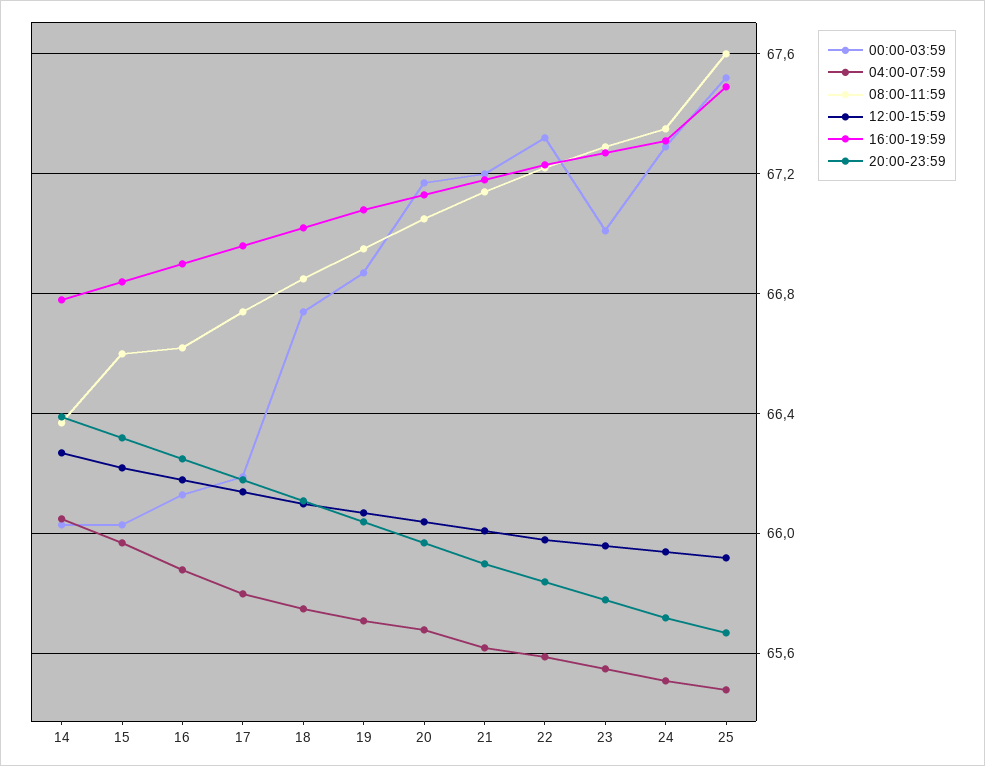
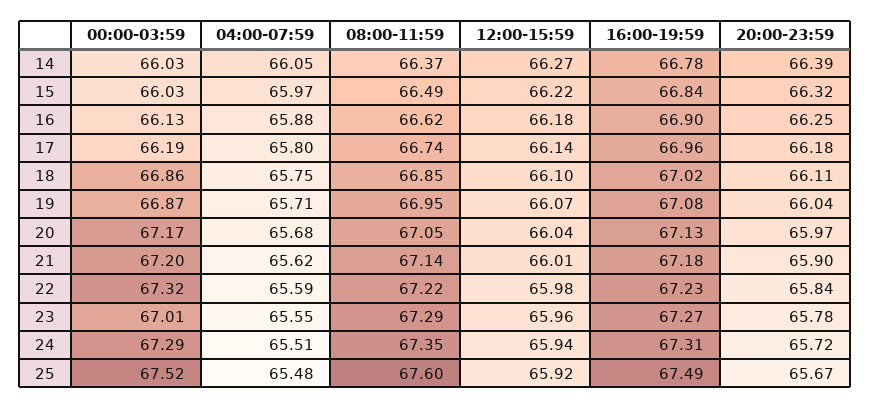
08:00-11:59, 15: 66.6 -> 66.49
00:00-03:59, 18: 66.75 -> 66.86

